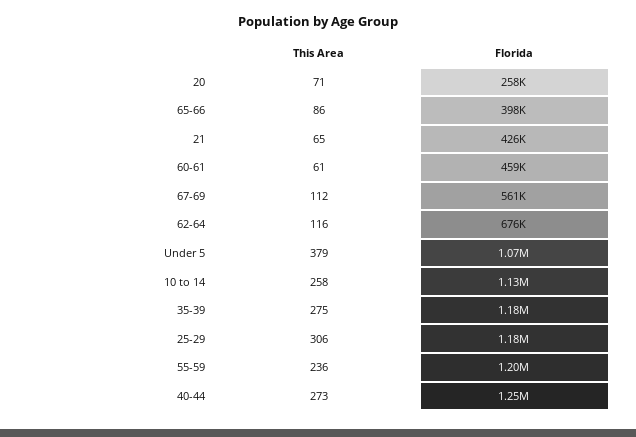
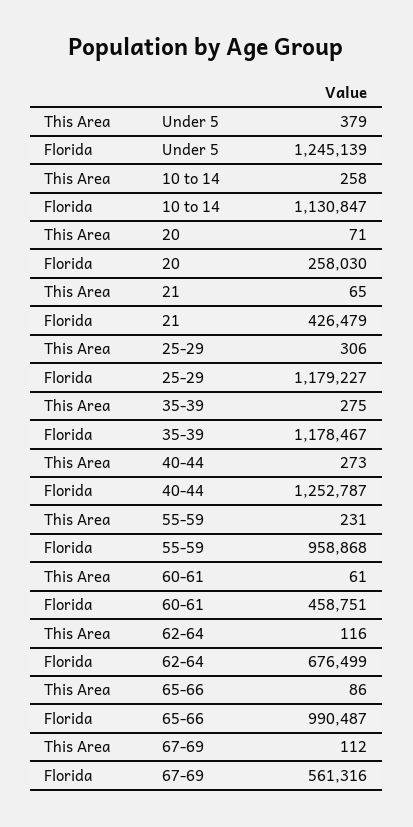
Florida, 65-66: 398000 -> 990487
Florida, Under 5: 1070000 -> 1245139
This Area, 55-59: 236 -> 231
Florida, 55-59: 1200000 -> 958868

